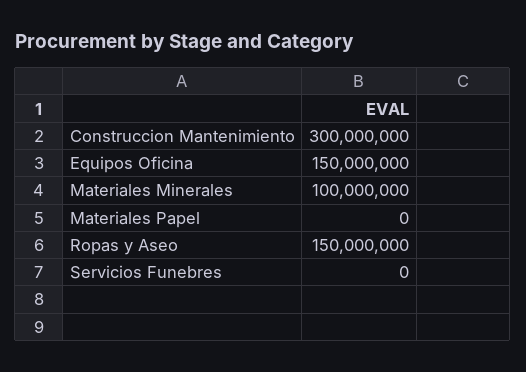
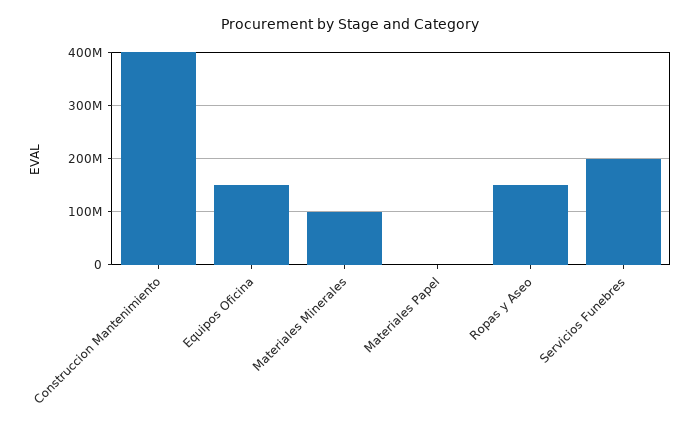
Construccion Mantenimiento: 300000000 -> 400000000
Servicios Funebres: 0 -> 200000000

